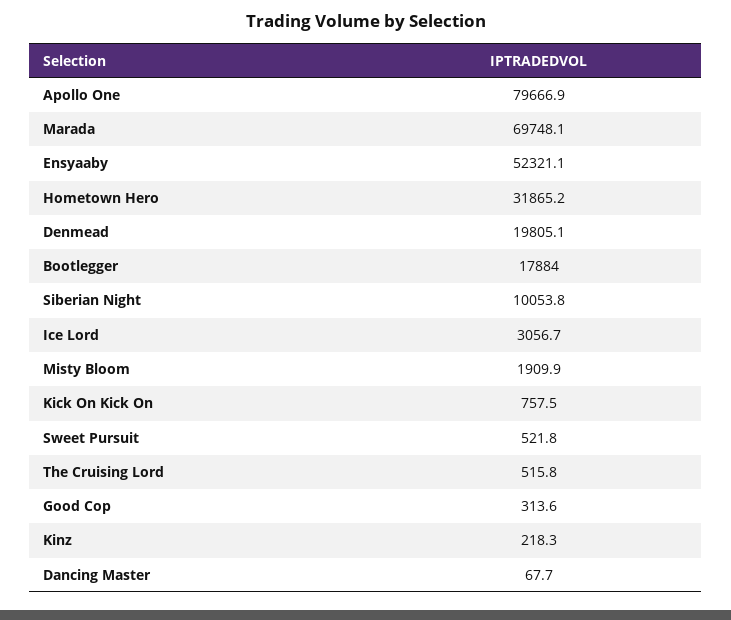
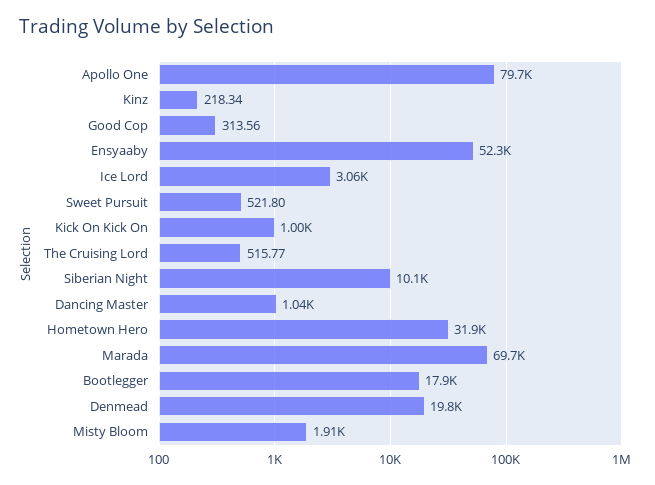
Kick On Kick On: 757.5 -> 1000
Dancing Master: 67.7 -> 1040

